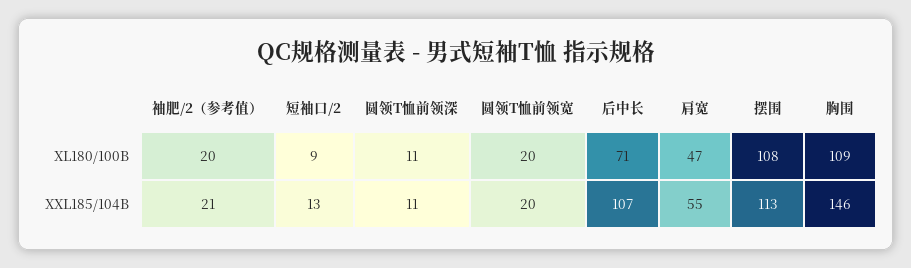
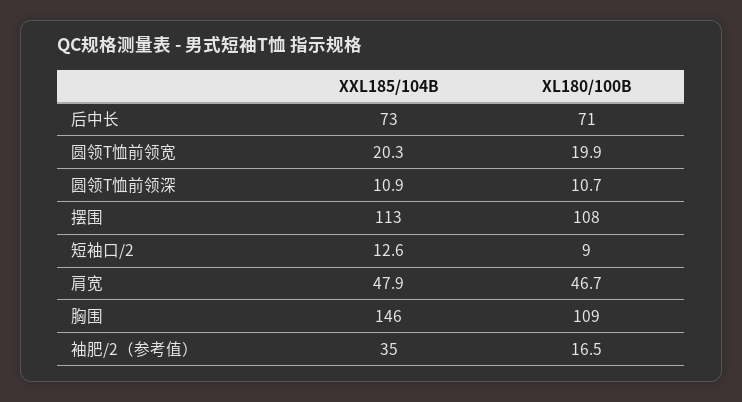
袖肥/2（参考值）, XL180/100B: 20 -> 16.5
袖肥/2（参考值）, XXL185/104B: 21 -> 35
后中长, XXL185/104B: 107 -> 73
肩宽, XXL185/104B: 55 -> 47.9

